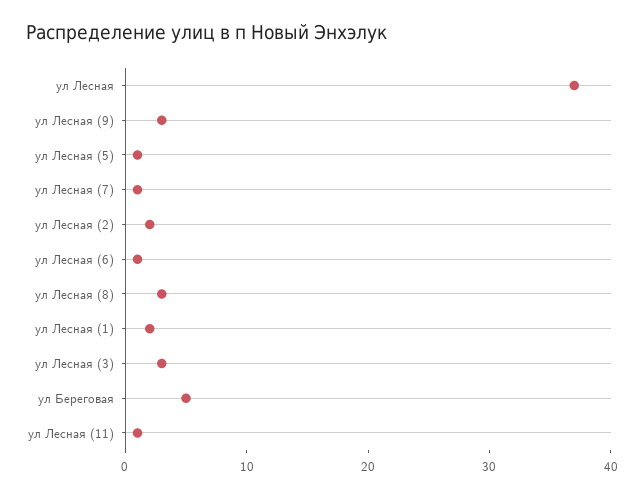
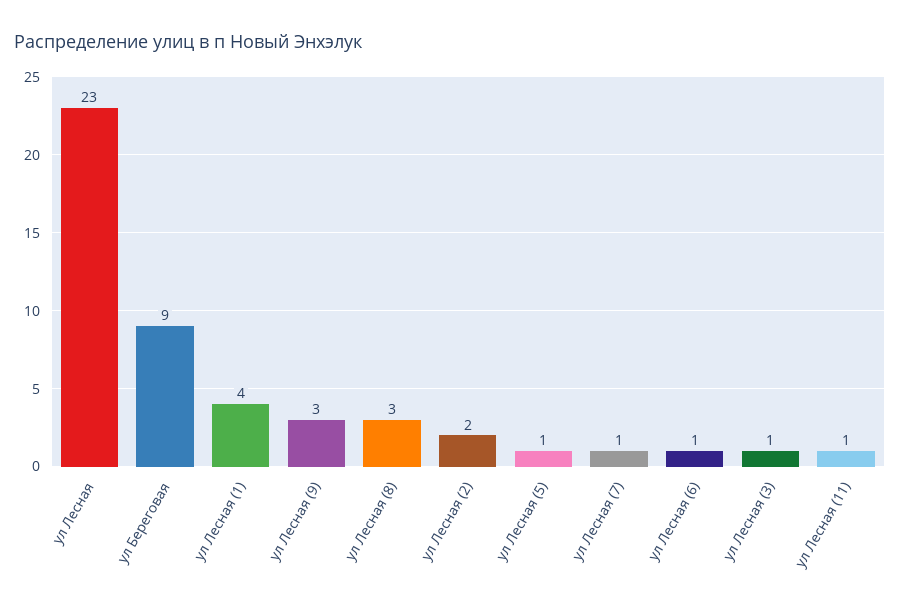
ул Лесная: 37 -> 23
ул Лесная (1): 2 -> 4
ул Лесная (3): 3 -> 1
ул Береговая: 5 -> 9

